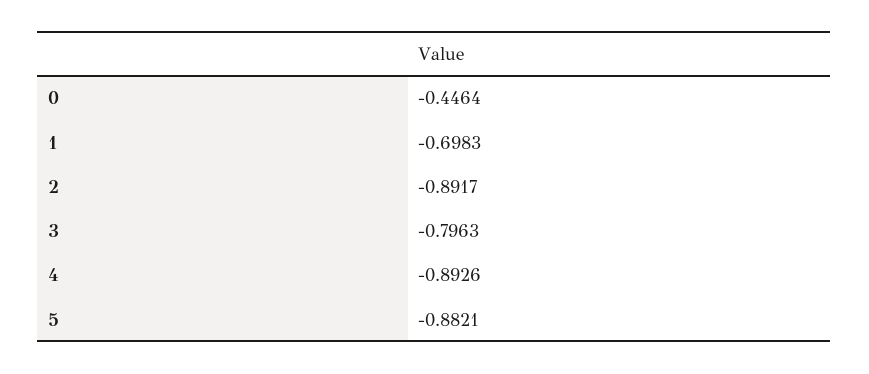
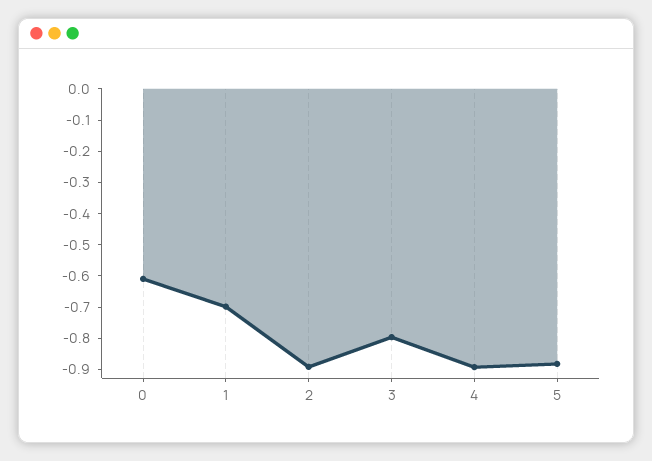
0: -0.4464 -> -0.6

